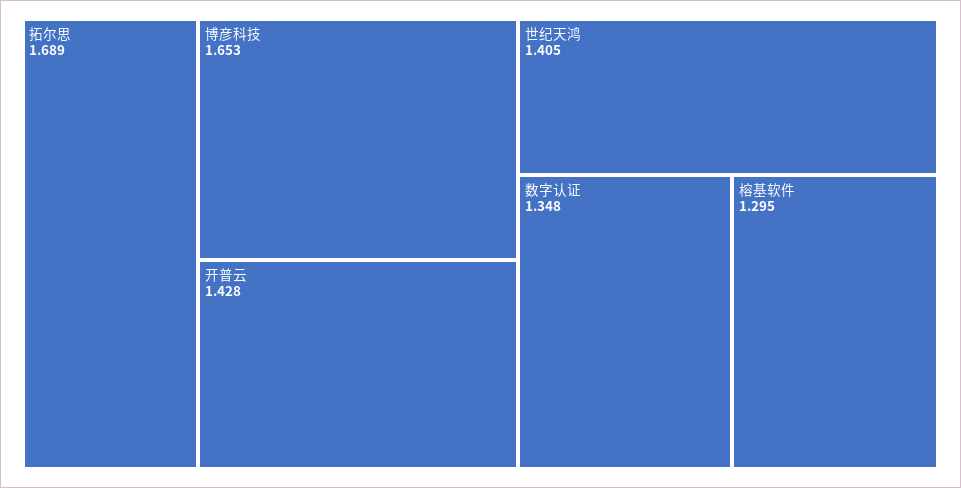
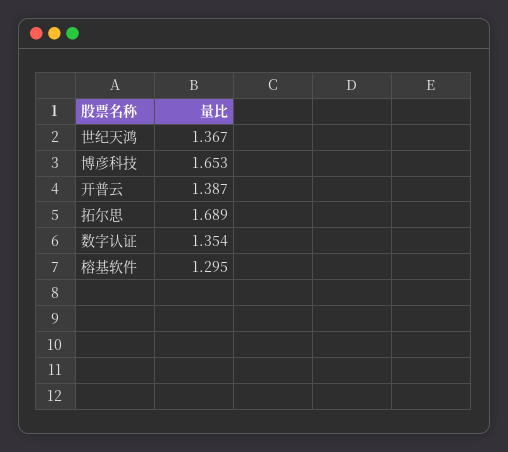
开普云: 1.428 -> 1.387
世纪天鸿: 1.405 -> 1.367
数字认证: 1.348 -> 1.354

